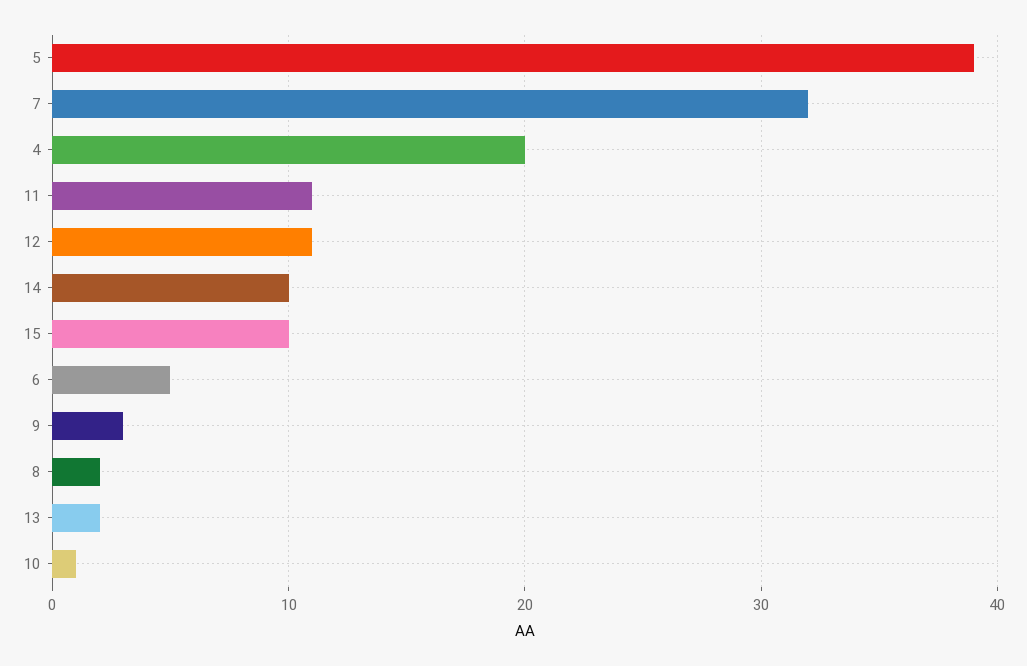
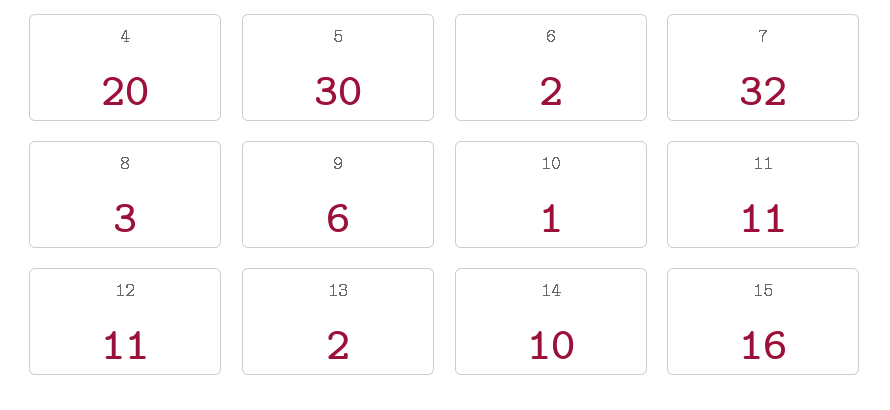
5: 39 -> 30
15: 10 -> 16
6: 5 -> 2
9: 3 -> 6
8: 2 -> 3

